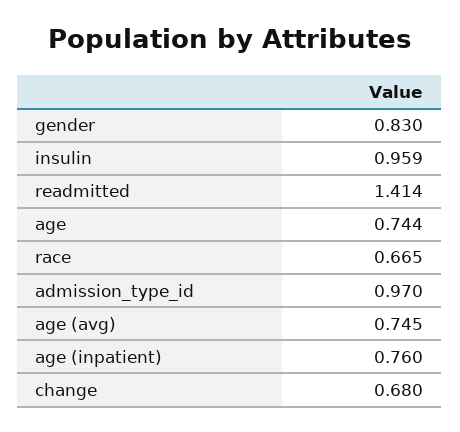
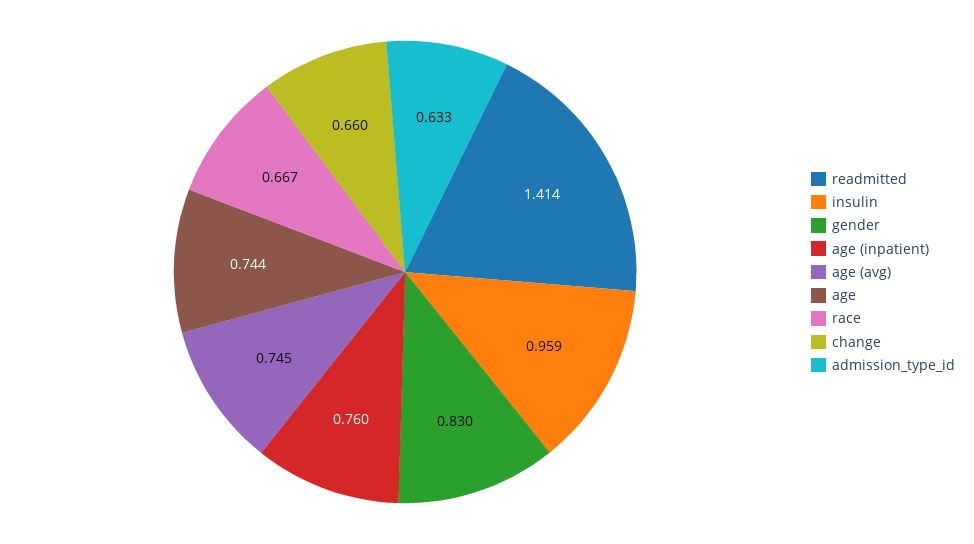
race: 0.665 -> 0.667
admission_type_id: 0.97 -> 0.633
change: 0.68 -> 0.66

